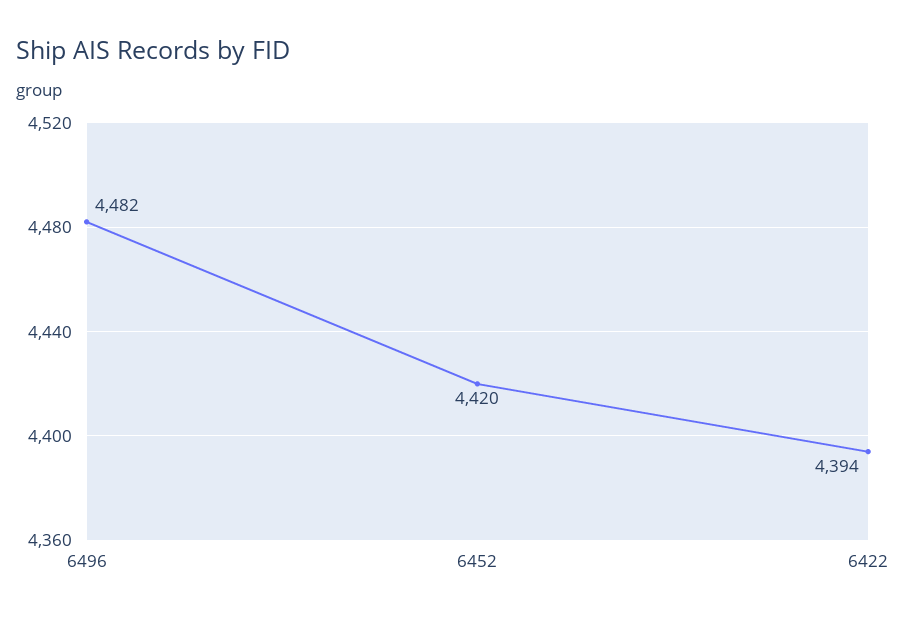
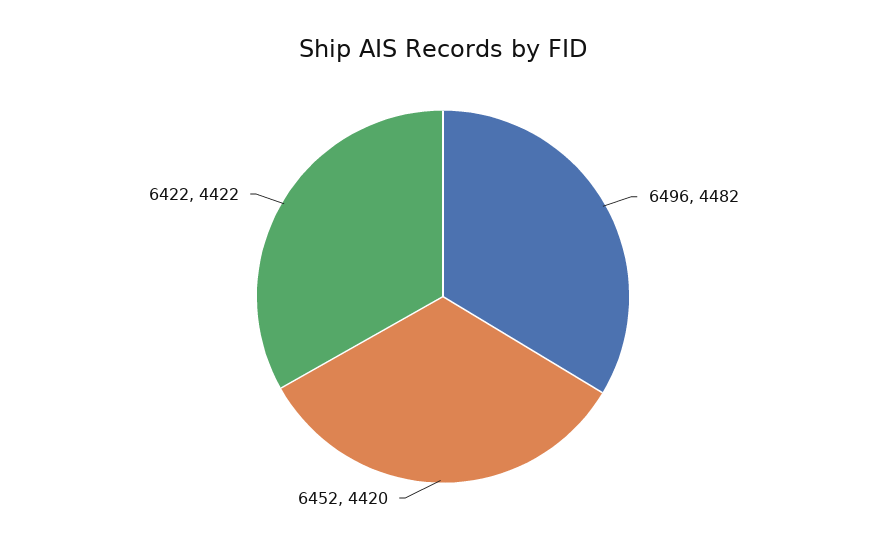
6422: 4394 -> 4422

